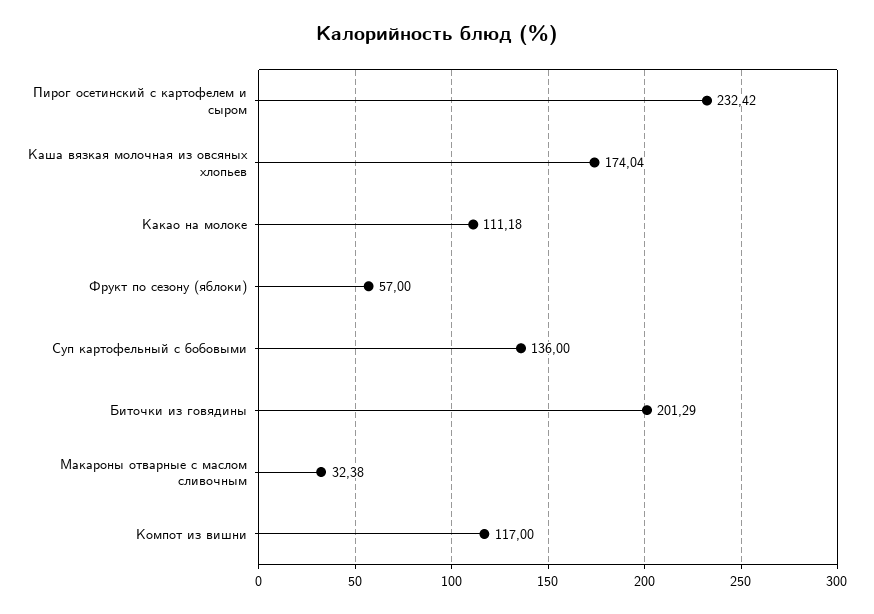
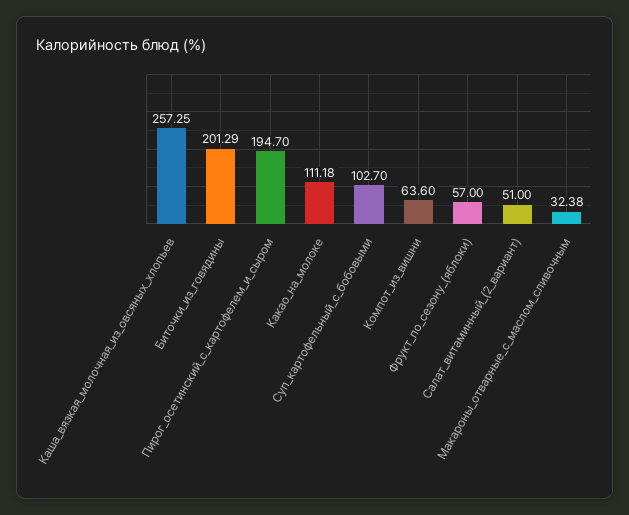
Пирог осетинский с картофелем и сыром: 232.42 -> 194.7
Каша вязкая молочная из овсяных хлопьев: 174.04 -> 257.25
Суп картофельный с бобовыми: 136 -> 102.7
Компот из вишни: 117 -> 63.6
Салат_витаминный_(2_вариант): none -> 51

